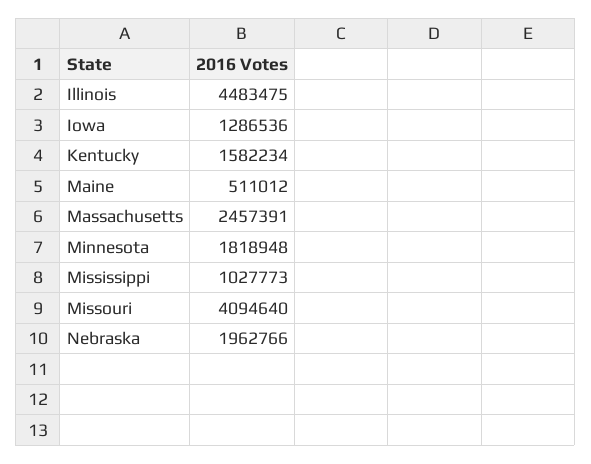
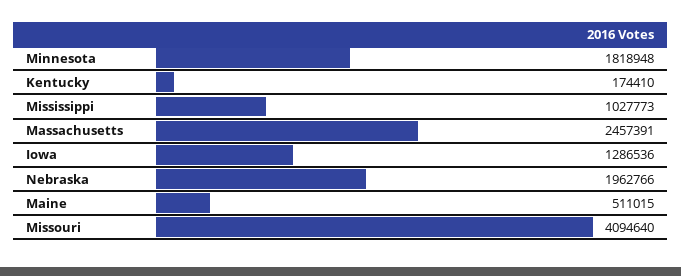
Illinois: 4483475 -> none
Kentucky: 1582234 -> 174410
Maine: 511012 -> 511015

